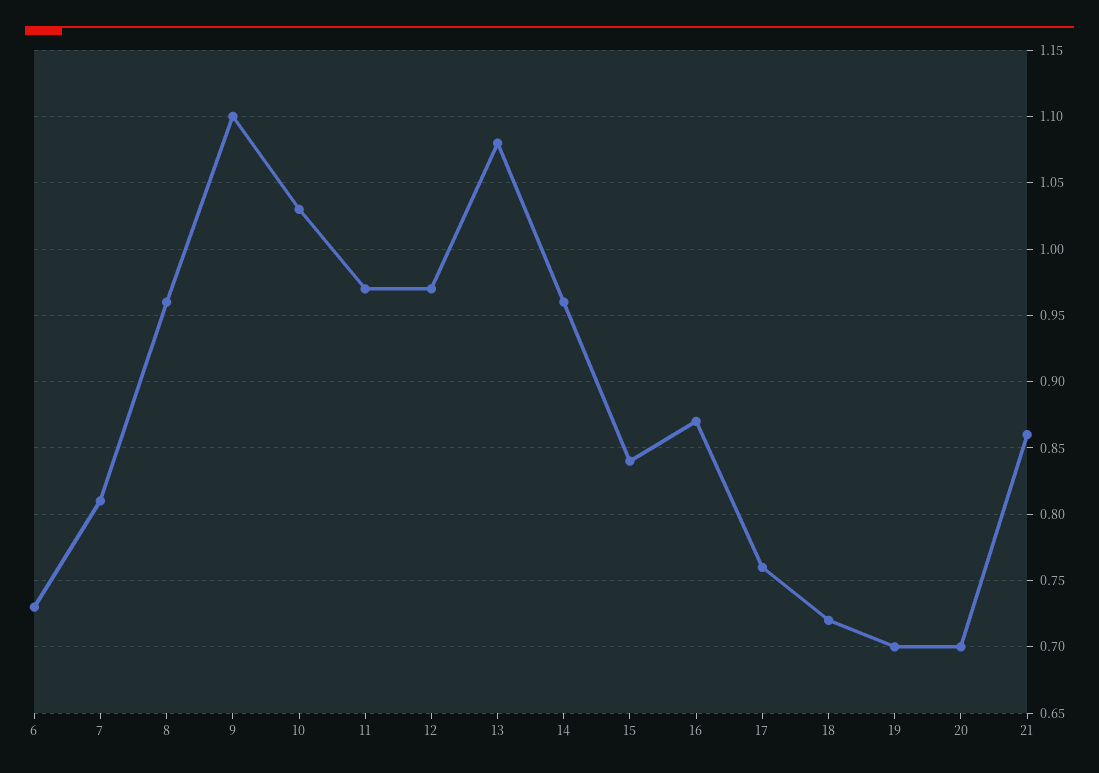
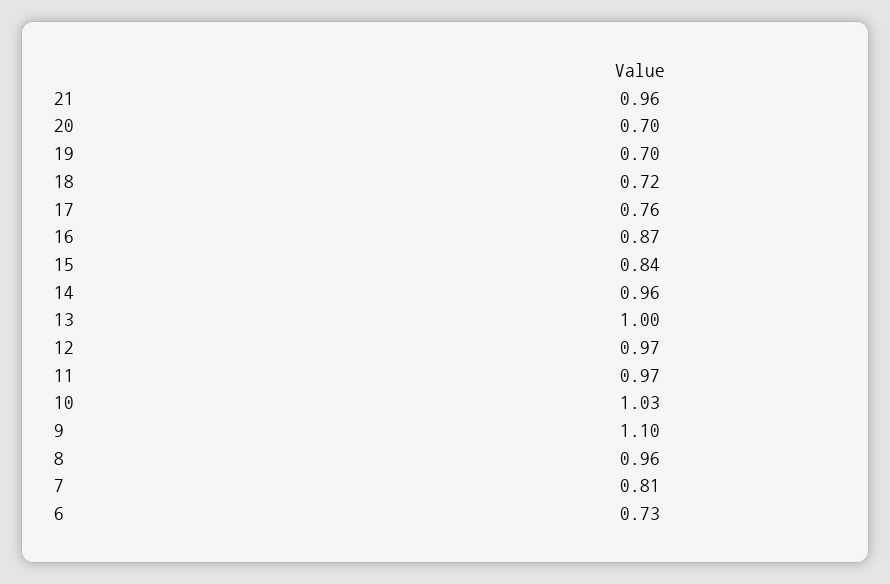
13: 1.08 -> 1
21: 0.86 -> 0.96

